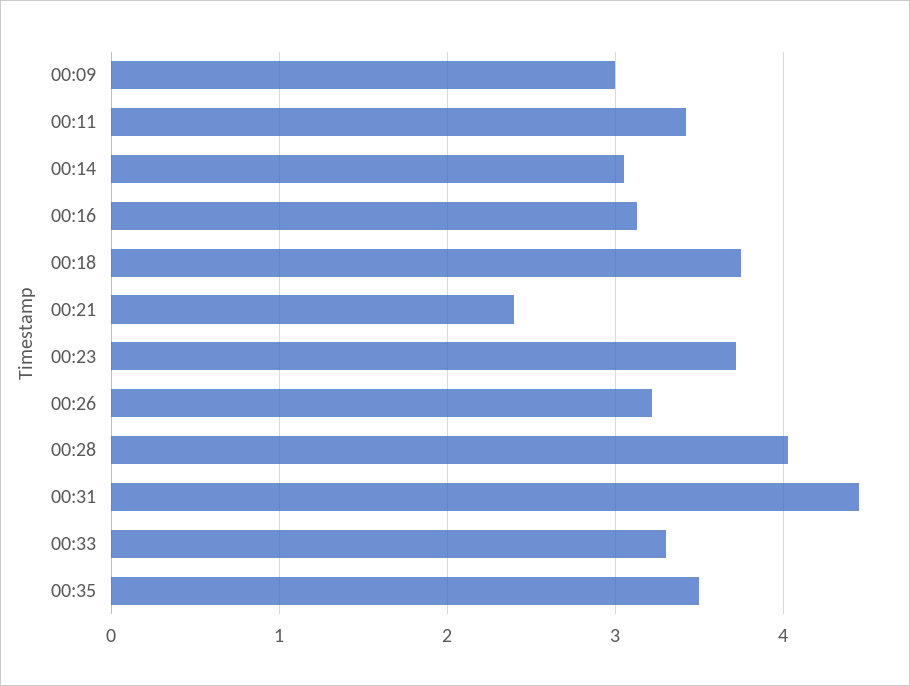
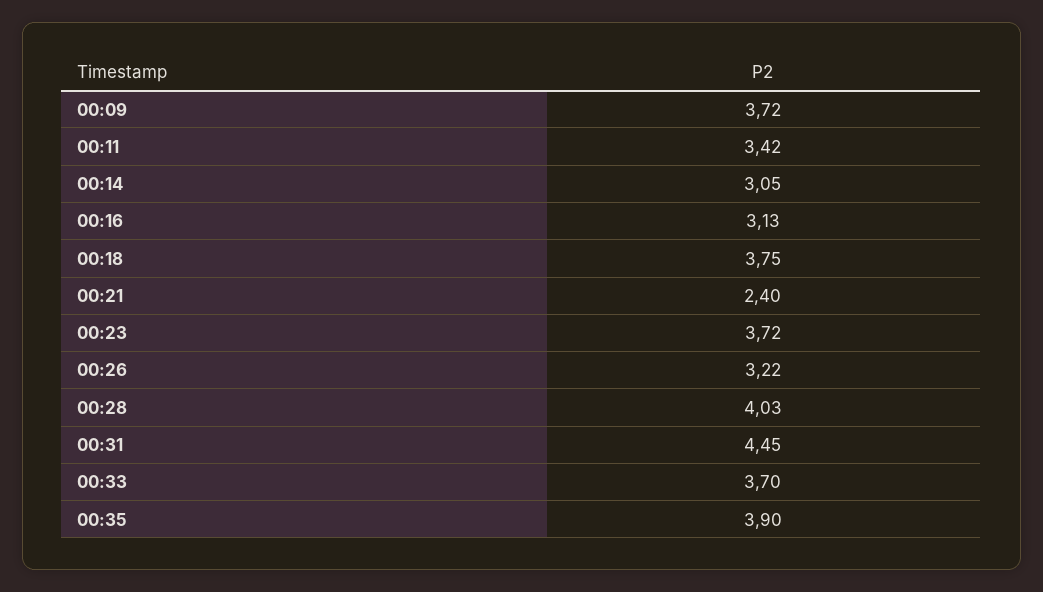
00:09: 3 -> 3.72
00:33: 3.3 -> 3.7
00:35: 3.5 -> 3.9

